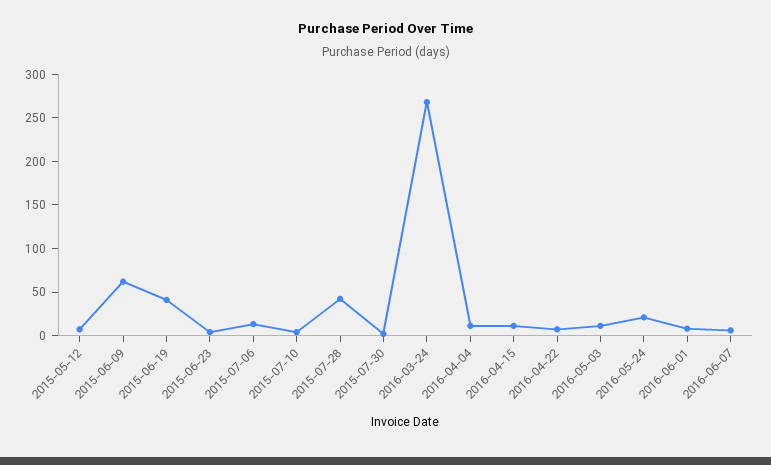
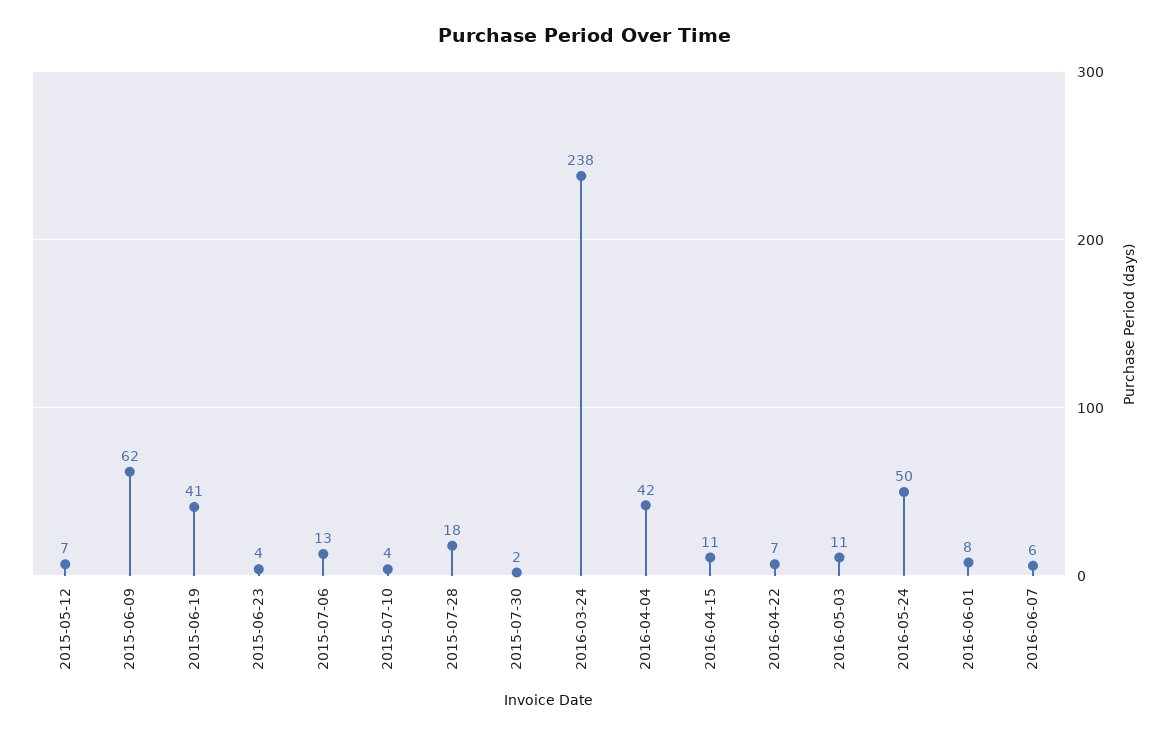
2015-07-28: 40 -> 18
2016-03-24: 270 -> 238
2016-04-04: 10 -> 42
2016-05-24: 20 -> 50

